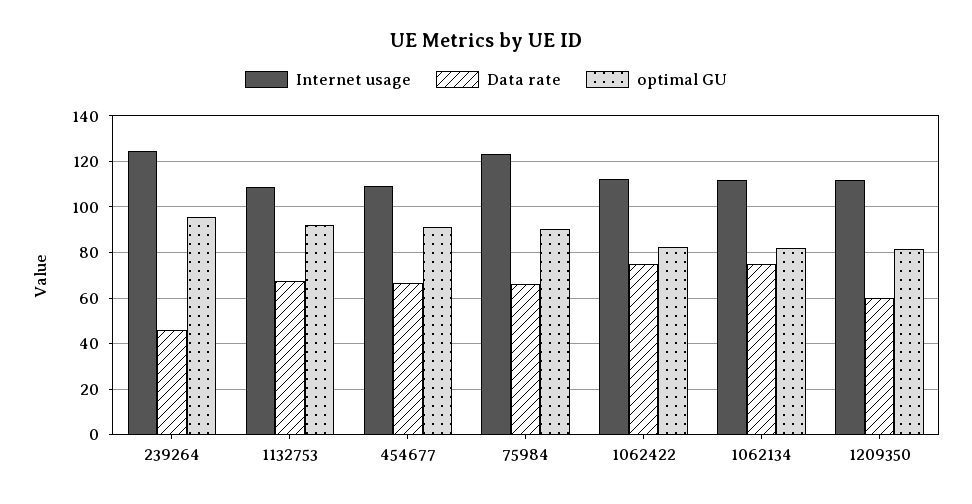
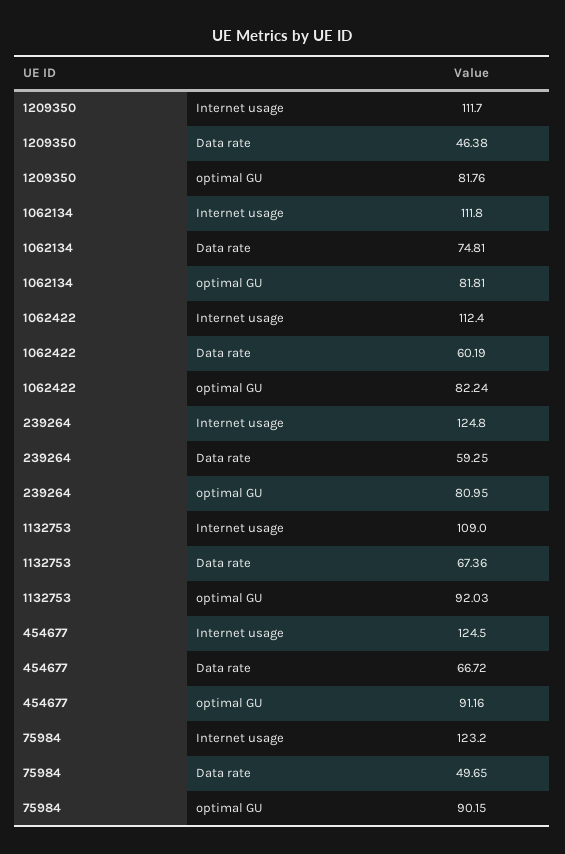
Data rate, 239264: 45 -> 59.25
optimal GU, 239264: 95 -> 80.95
Internet usage, 454677: 110 -> 124.5
Data rate, 75984: 65 -> 49.65
Data rate, 1062422: 75 -> 60.19
Data rate, 1209350: 60 -> 46.38

